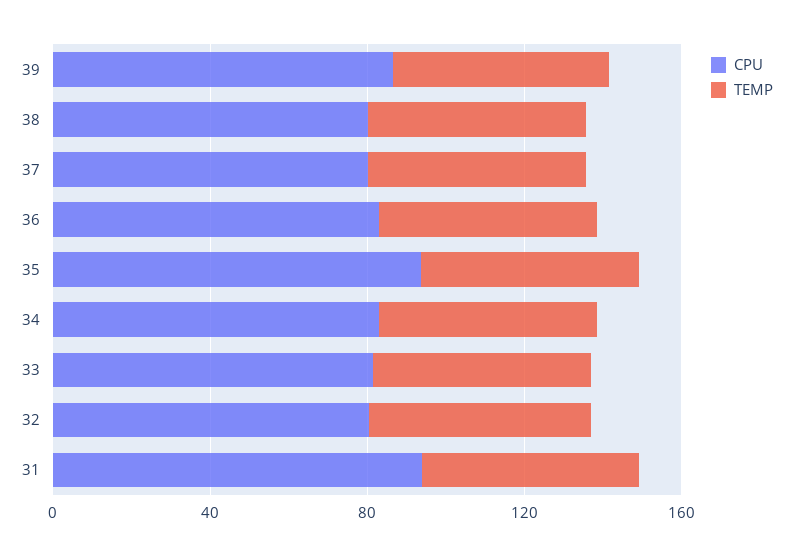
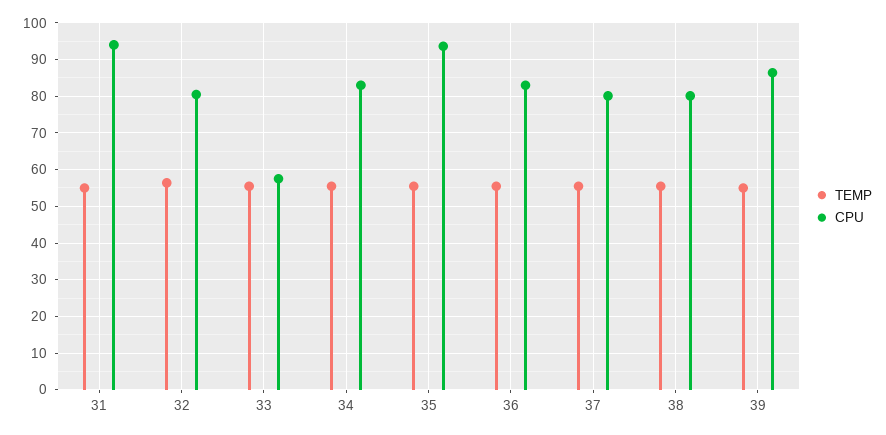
CPU, 33: 80 -> 58

